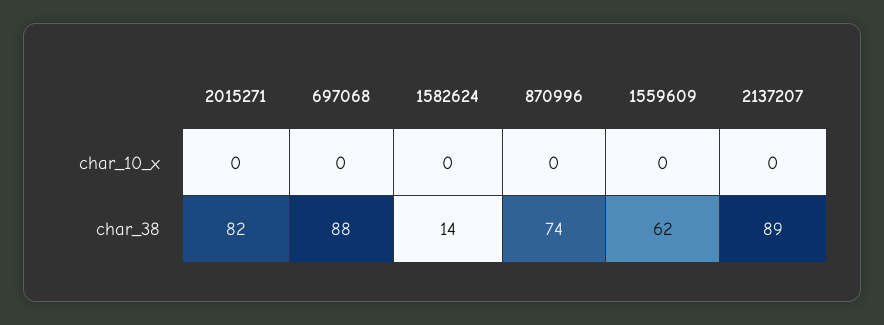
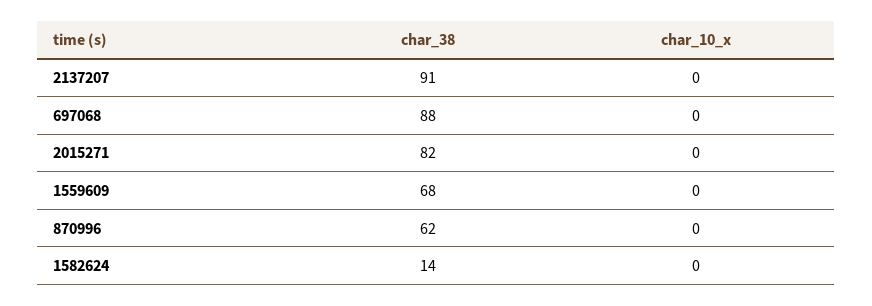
870996, char_38: 74 -> 62
1559609, char_38: 62 -> 68
2137207, char_38: 89 -> 91

